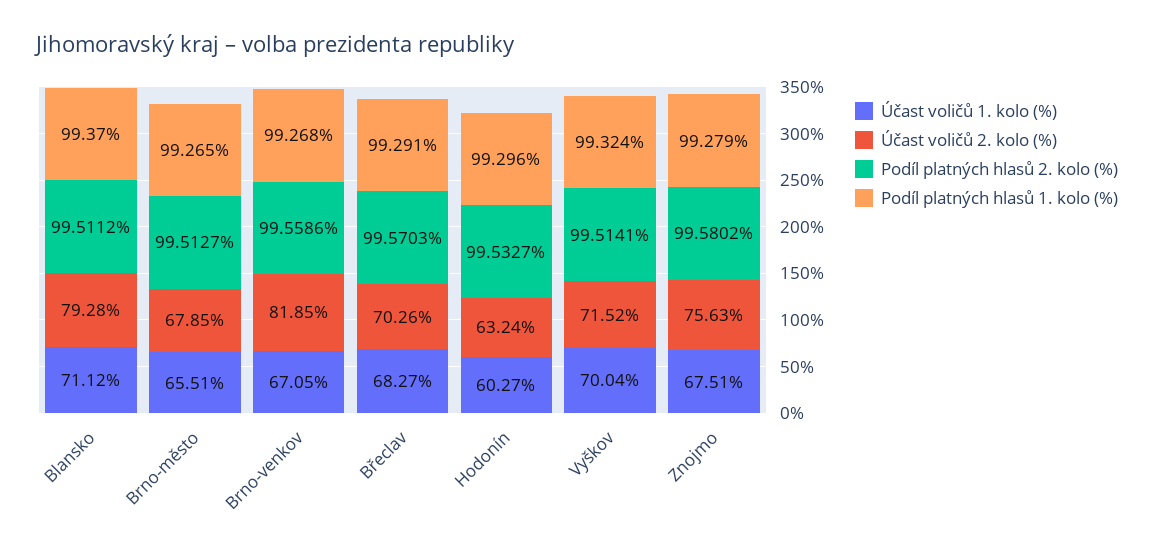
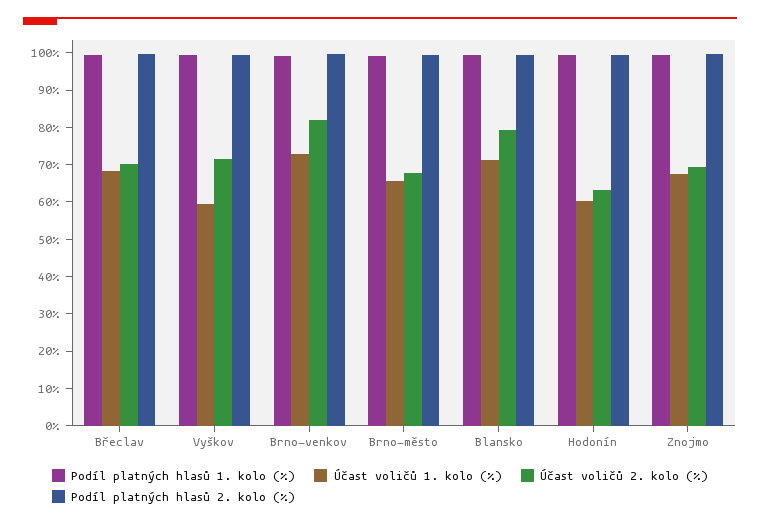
Účast voličů 1. kolo (%), Brno-venkov: 67.05 -> 72.5
Účast voličů 1. kolo (%), Vyškov: 70.04 -> 60
Účast voličů 2. kolo (%), Znojmo: 75.63 -> 70

